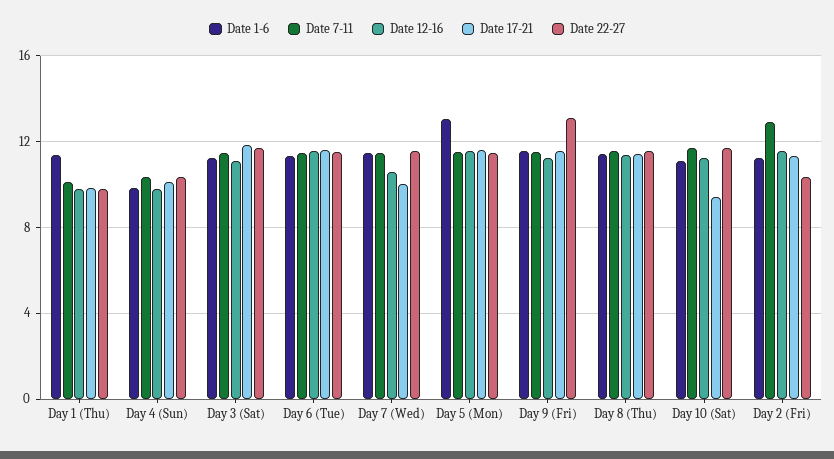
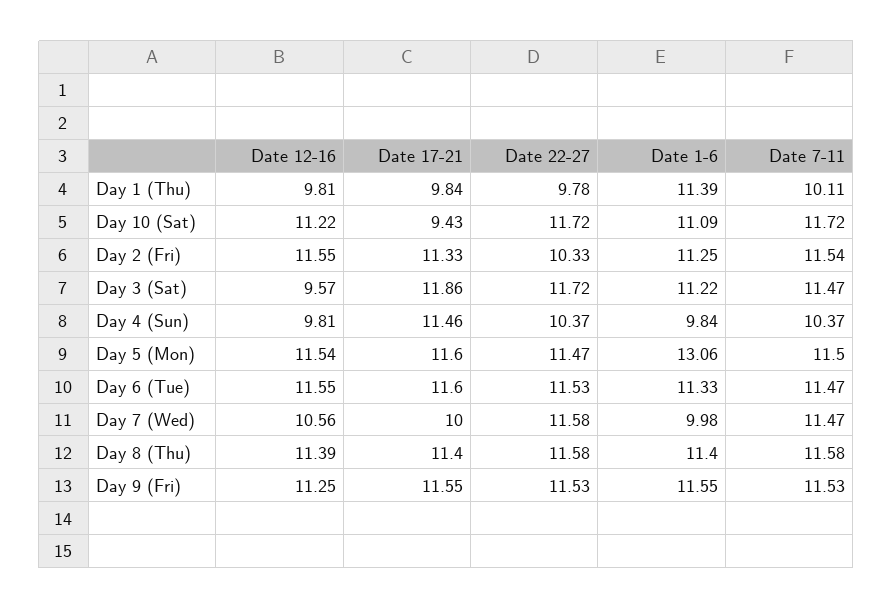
Date 17-21, Day 4 (Sun): 10 -> 11.46
Date 12-16, Day 3 (Sat): 11 -> 9.57
Date 1-6, Day 7 (Wed): 11.5 -> 9.98
Date 22-27, Day 9 (Fri): 13 -> 11.53
Date 7-11, Day 2 (Fri): 13 -> 11.54

